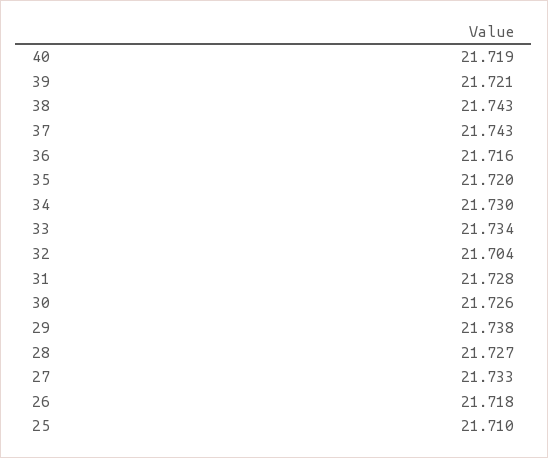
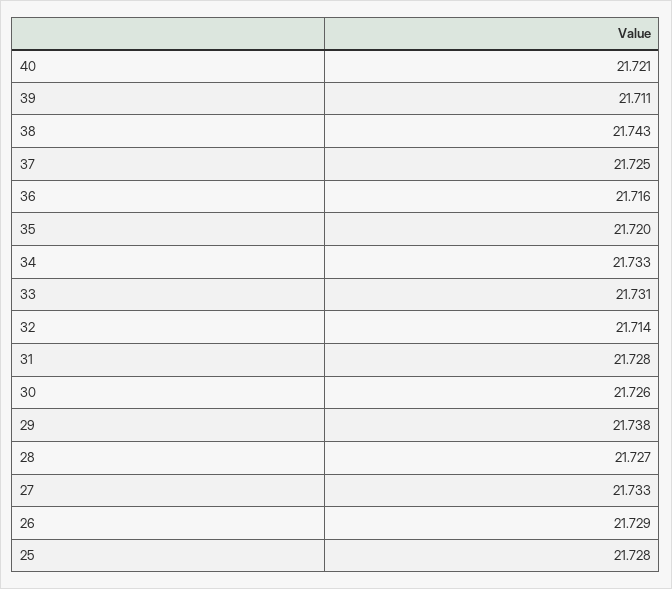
40: 21.719 -> 21.721
39: 21.721 -> 21.711
37: 21.743 -> 21.725
34: 21.73 -> 21.733
33: 21.734 -> 21.731
32: 21.704 -> 21.714
26: 21.718 -> 21.729
25: 21.71 -> 21.728

